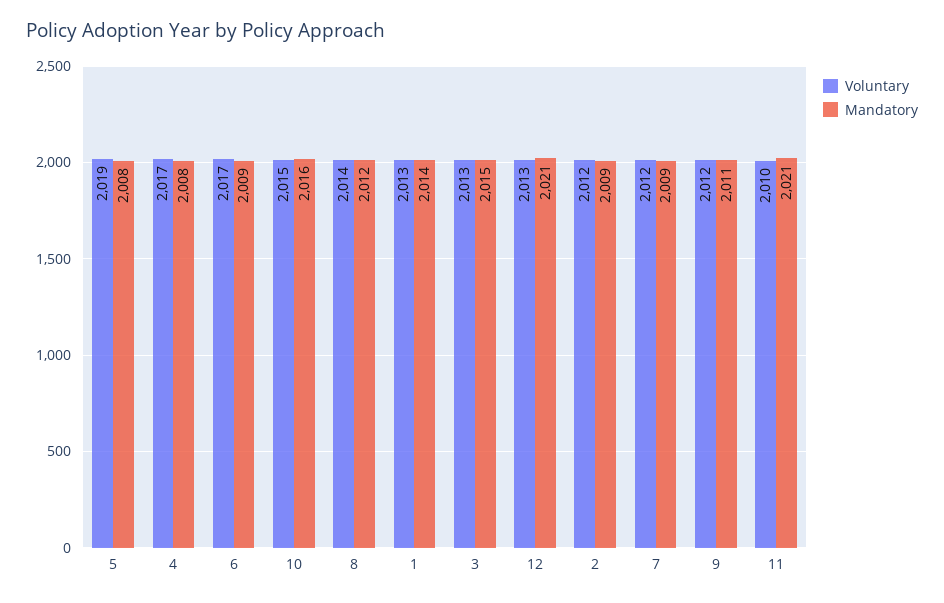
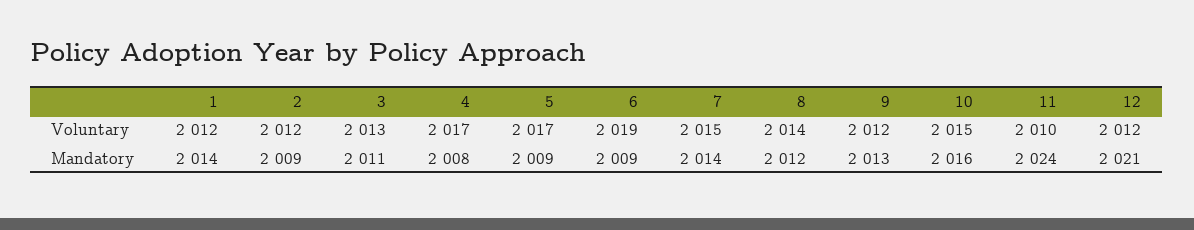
Voluntary, 5: 2019 -> 2017
Mandatory, 5: 2008 -> 2009
Voluntary, 6: 2017 -> 2019
Voluntary, 1: 2013 -> 2012
Mandatory, 3: 2015 -> 2011
Voluntary, 12: 2013 -> 2012
Voluntary, 7: 2012 -> 2015
Mandatory, 7: 2009 -> 2014
Mandatory, 9: 2011 -> 2013
Mandatory, 11: 2021 -> 2024

